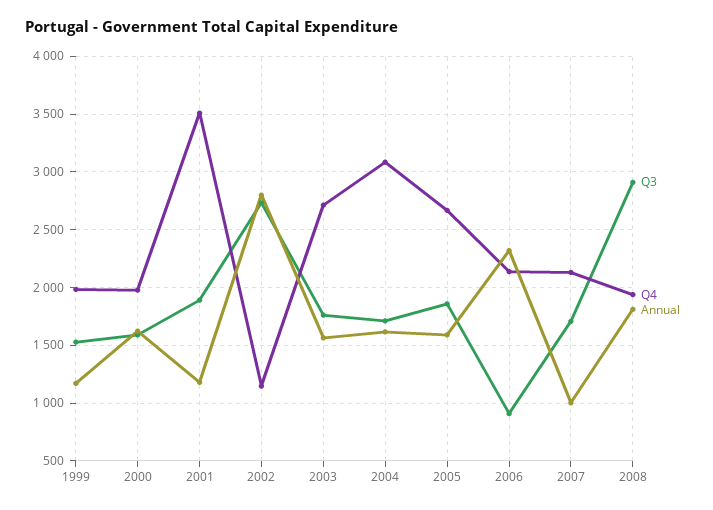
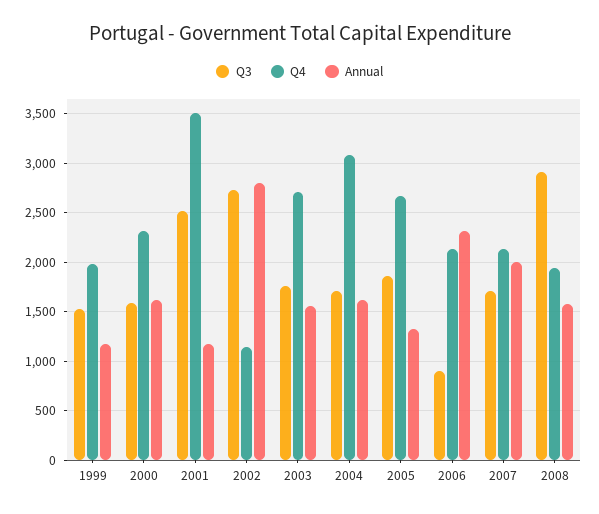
Q4, 2000: 2000 -> 2300
Q3, 2001: 1900 -> 2500
Annual, 2005: 1600 -> 1300
Annual, 2007: 1000 -> 2000
Annual, 2008: 1800 -> 1600

